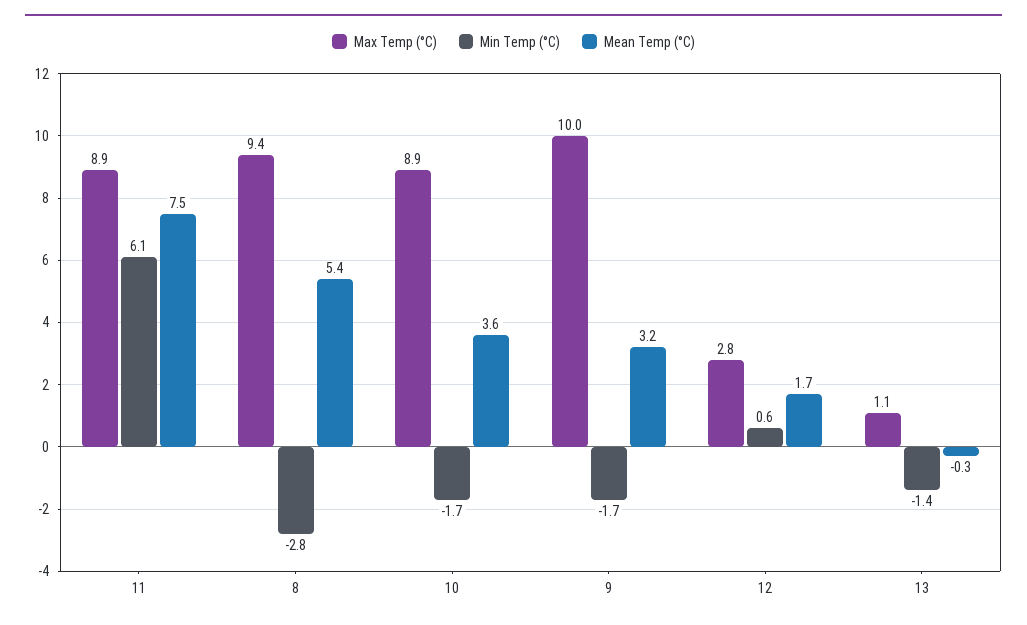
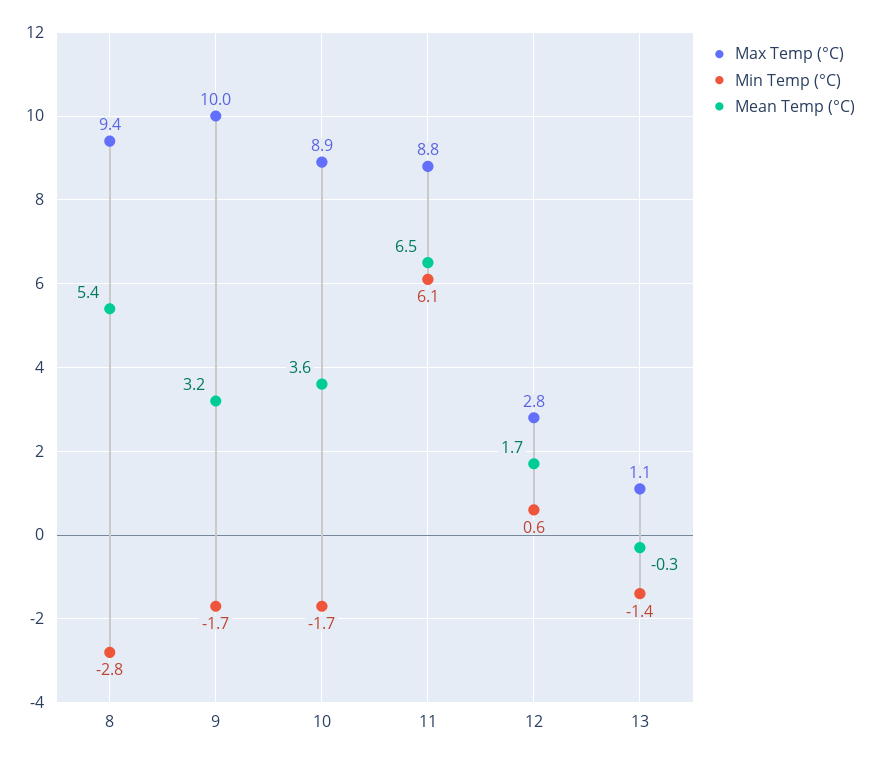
Max Temp (°C), 11: 8.9 -> 8.8
Mean Temp (°C), 11: 7.5 -> 6.5

